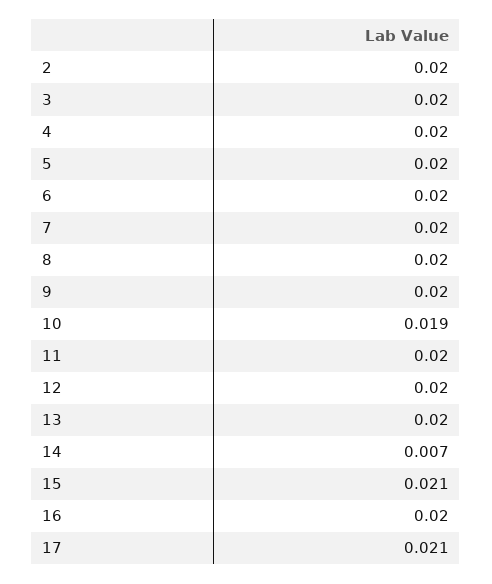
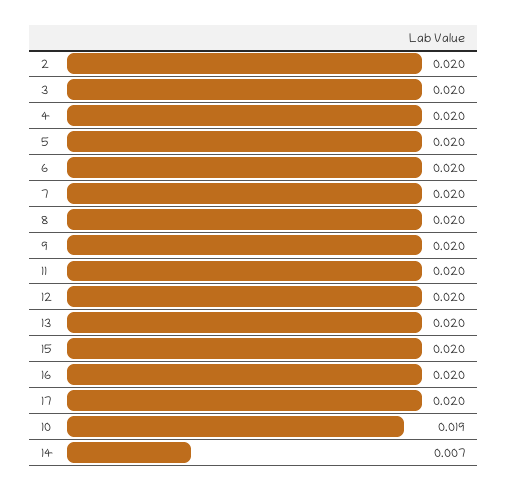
15: 0.021 -> 0.02
17: 0.021 -> 0.02

